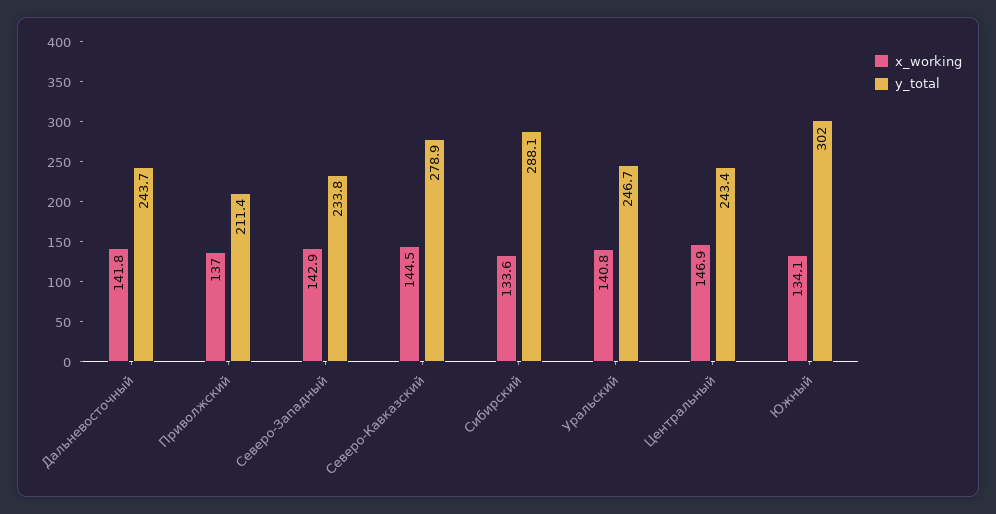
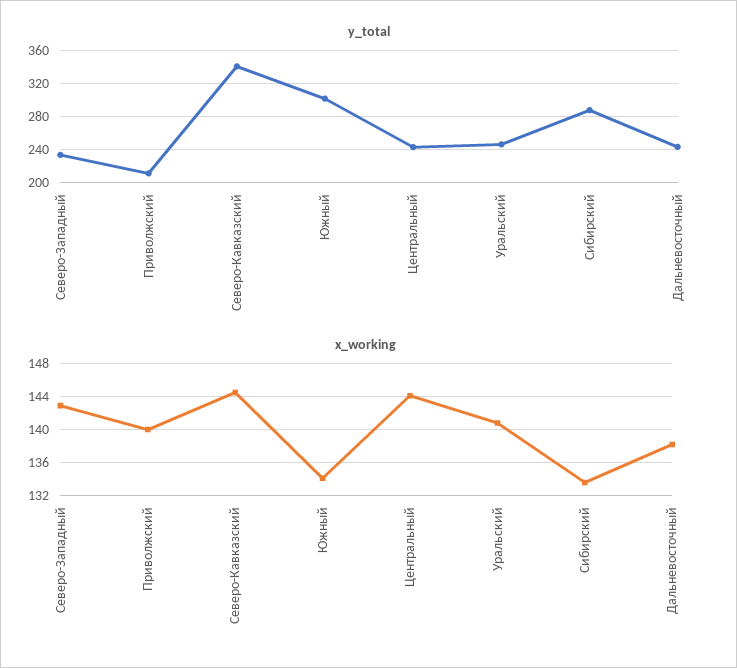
x_working, Дальневосточный: 141.8 -> 138
x_working, Приволжский: 137 -> 140
y_total, Северо-Кавказский: 278.9 -> 340
x_working, Центральный: 146.9 -> 144

